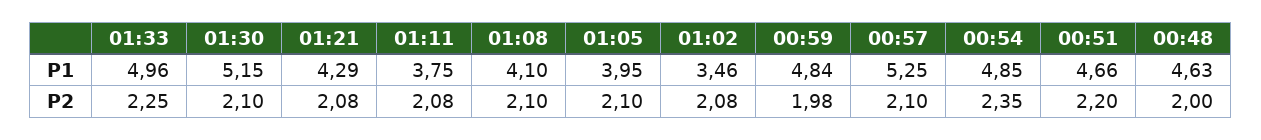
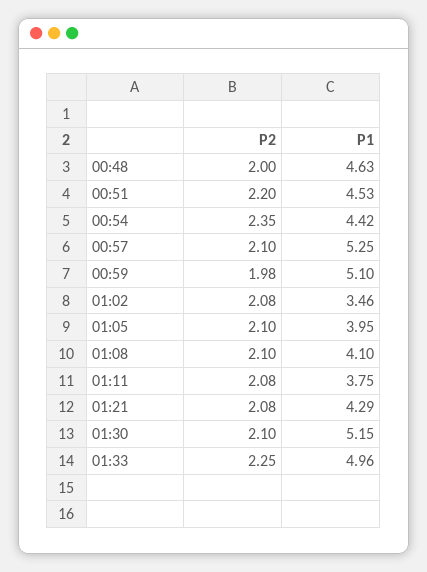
00:59, P1: 4.84 -> 5.1
00:54, P1: 4.85 -> 4.42
00:51, P1: 4.66 -> 4.53

